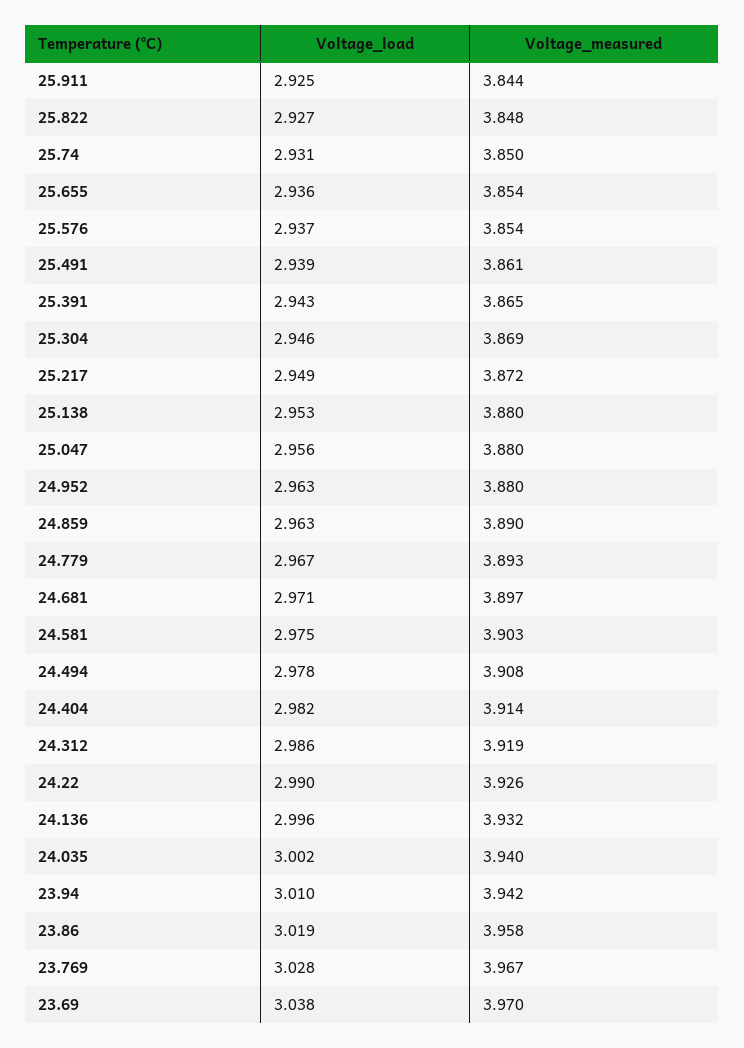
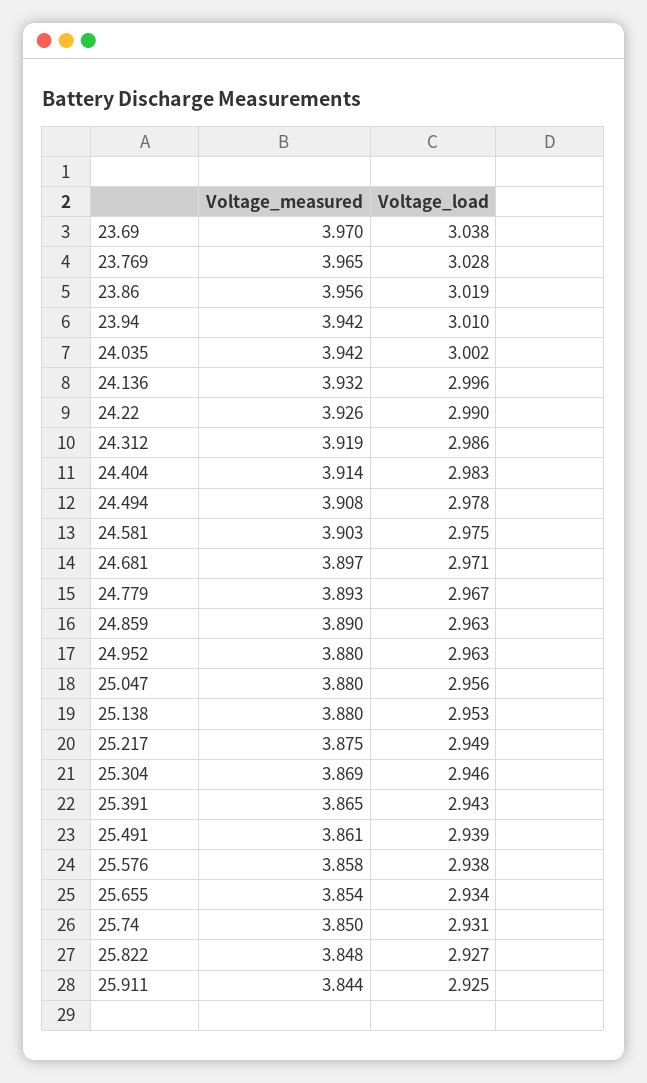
Voltage_load, 25.655: 2.936 -> 2.934
Voltage_load, 25.576: 2.937 -> 2.938
Voltage_measured, 25.576: 3.854 -> 3.858
Voltage_measured, 25.217: 3.872 -> 3.875
Voltage_load, 24.404: 2.982 -> 2.983
Voltage_measured, 24.035: 3.94 -> 3.942
Voltage_measured, 23.86: 3.958 -> 3.956
Voltage_measured, 23.769: 3.967 -> 3.965

